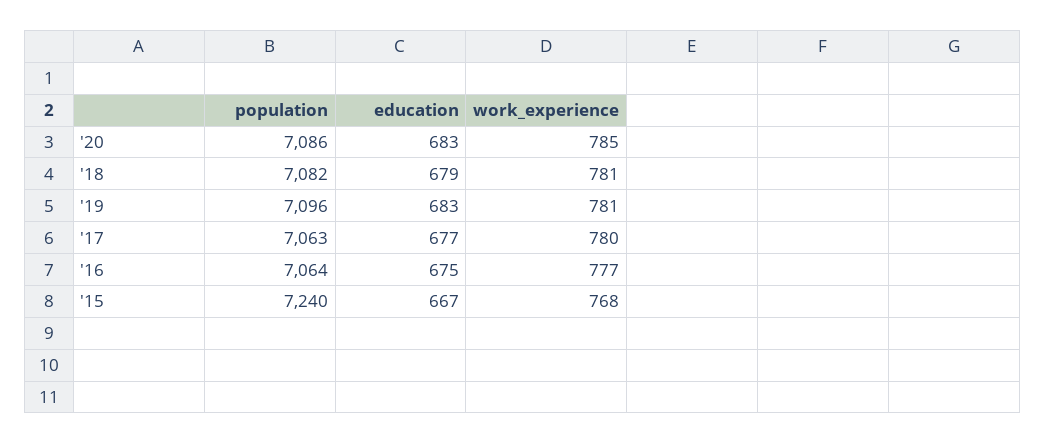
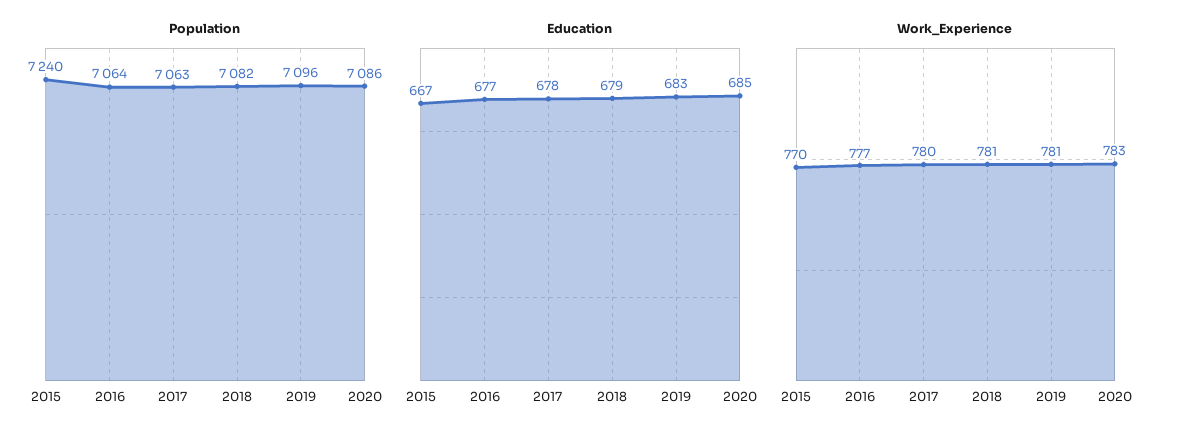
education, '20: 683 -> 685
work_experience, '20: 785 -> 783
education, '17: 677 -> 678
education, '16: 675 -> 677
work_experience, '15: 768 -> 770

